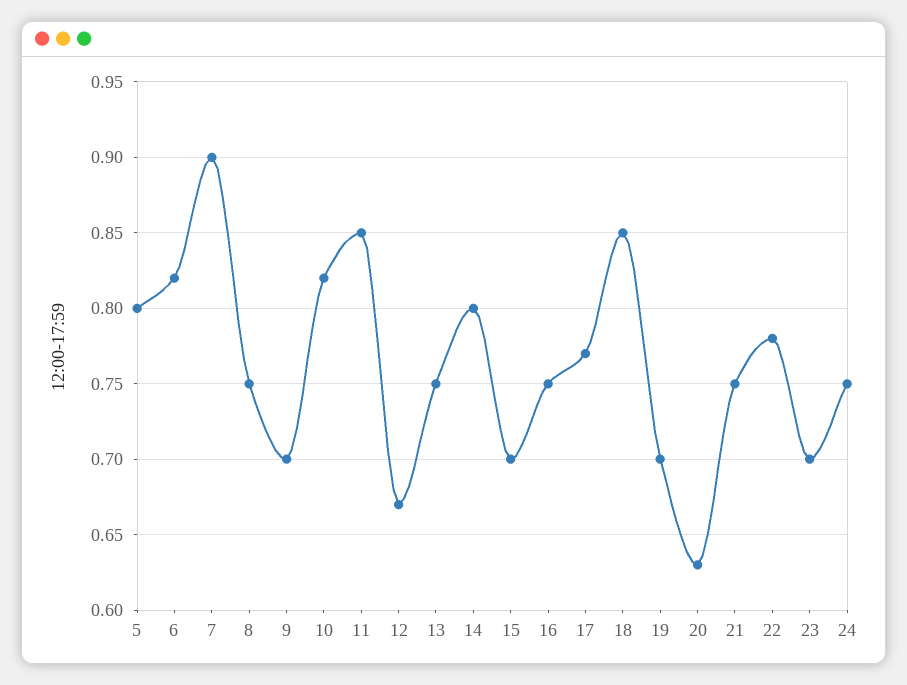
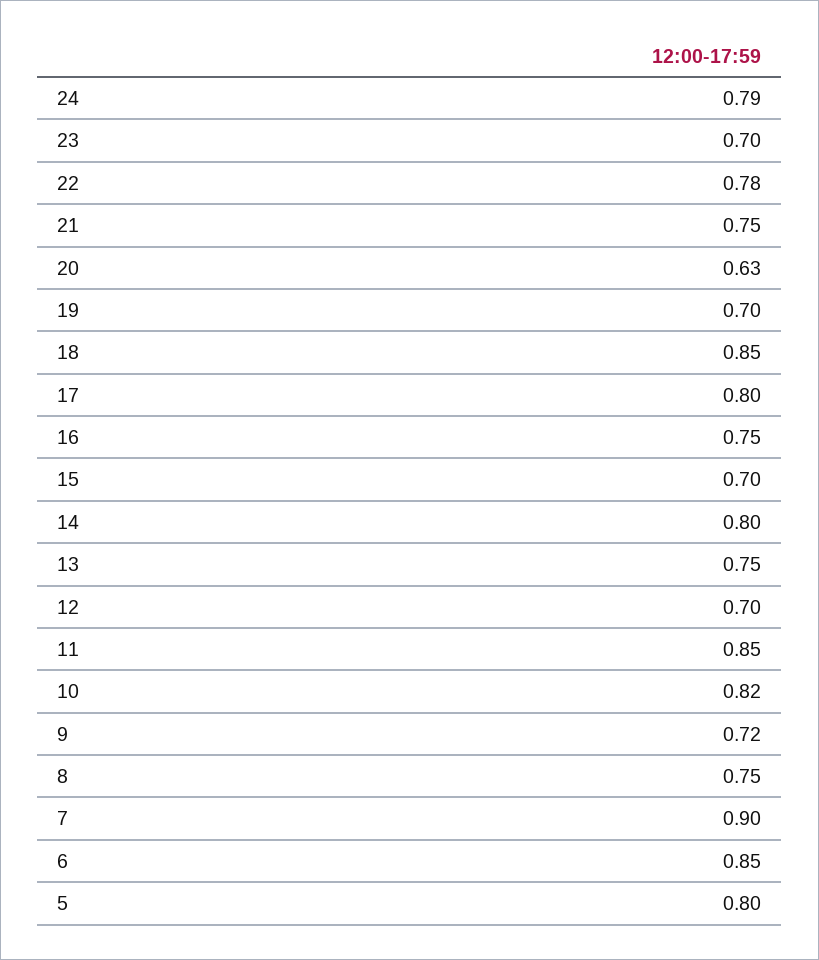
6: 0.82 -> 0.85
9: 0.7 -> 0.72
12: 0.67 -> 0.7
17: 0.77 -> 0.8
24: 0.75 -> 0.79

